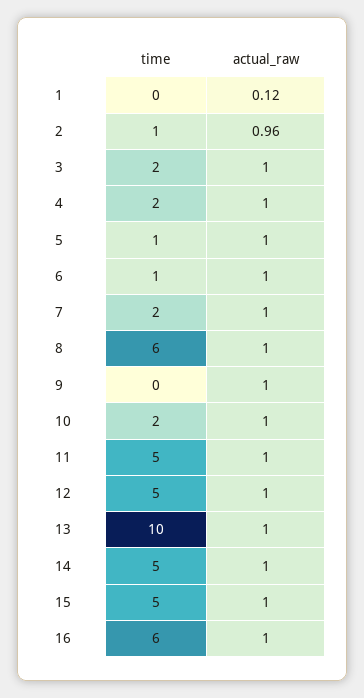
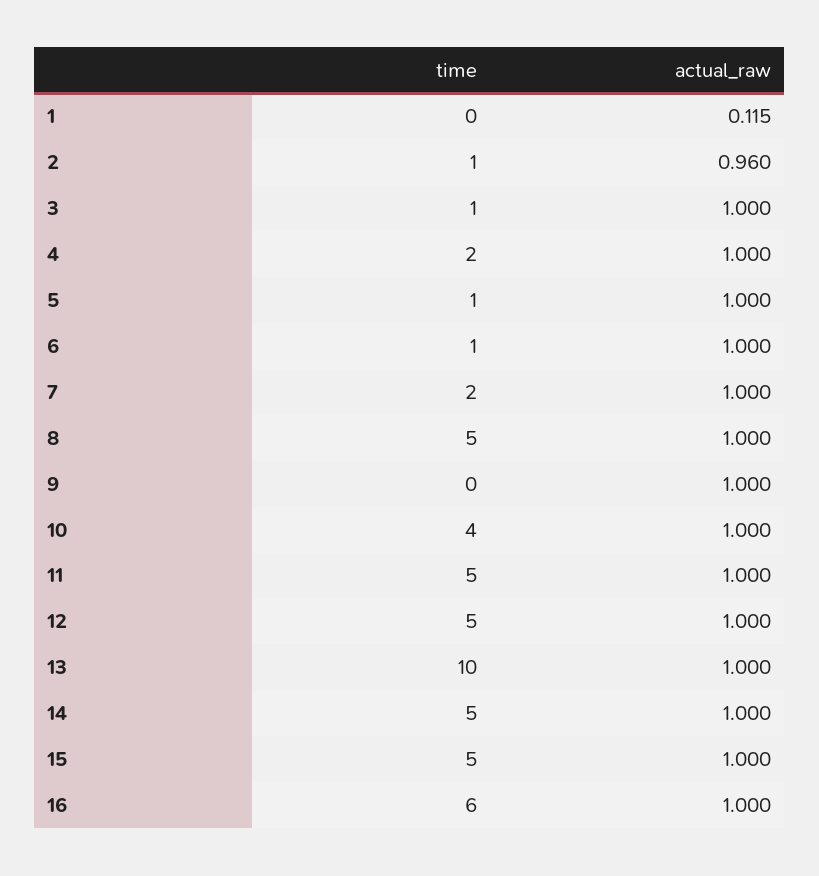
time, 3: 2 -> 1
time, 8: 6 -> 5
time, 10: 2 -> 4

